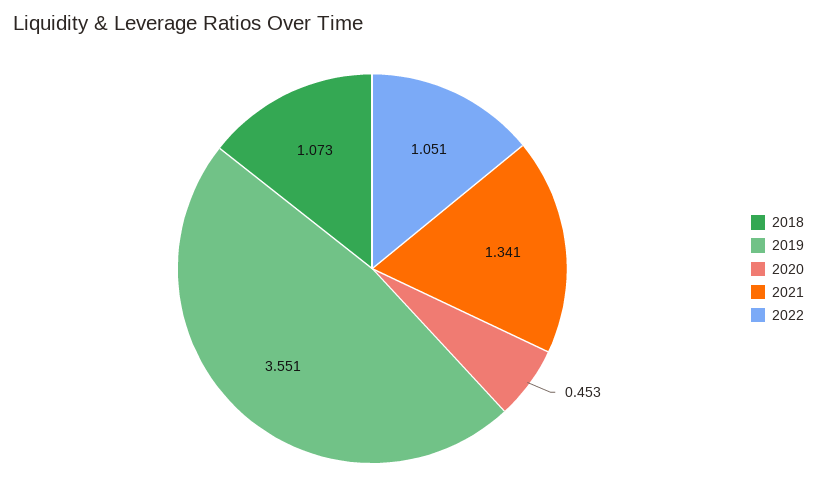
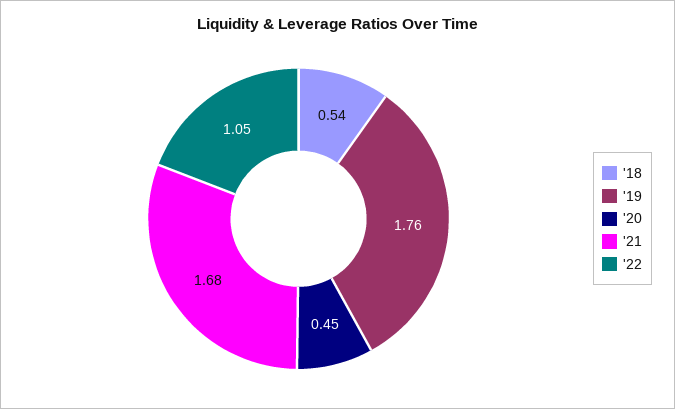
2018: 1.073 -> 0.54
2019: 3.551 -> 1.76
2021: 1.341 -> 1.68

